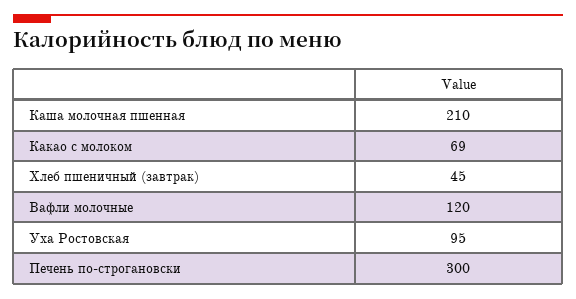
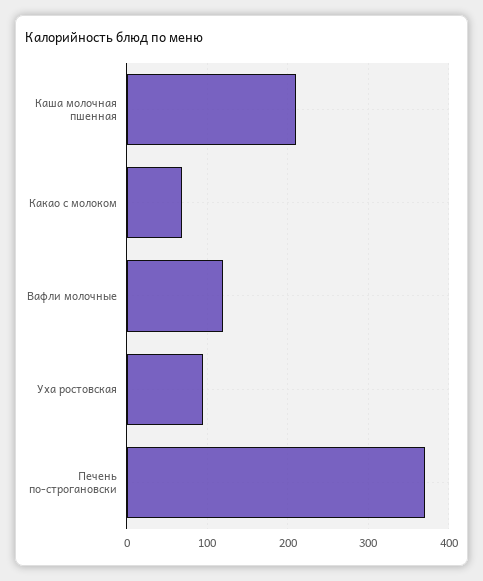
Хлеб пшеничный (завтрак): 45 -> none
Печень по-строгановски: 300 -> 370

